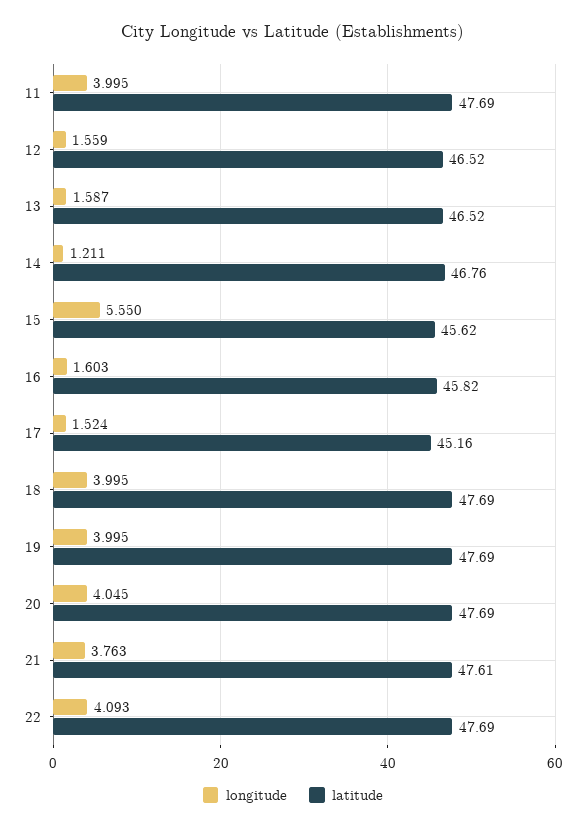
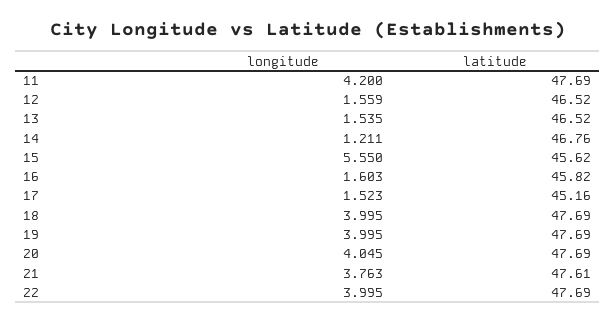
longitude, 11: 3.995 -> 4.2
longitude, 13: 1.587 -> 1.535
longitude, 17: 1.524 -> 1.523
longitude, 22: 4.093 -> 3.995

